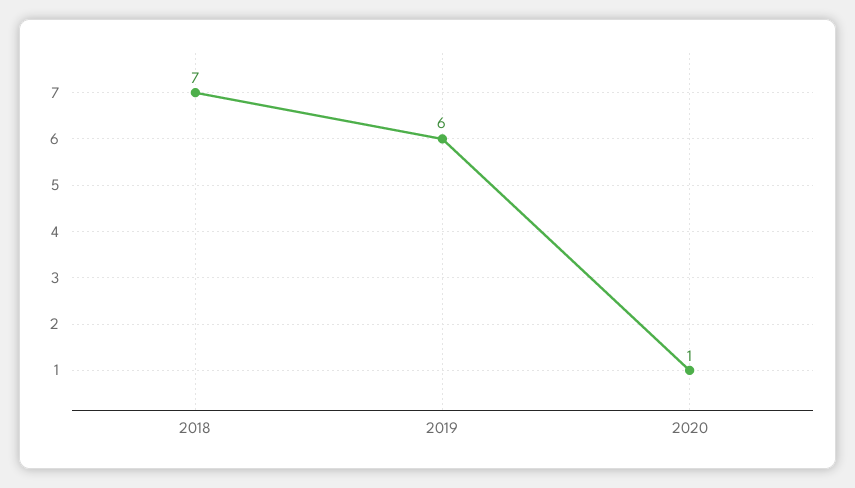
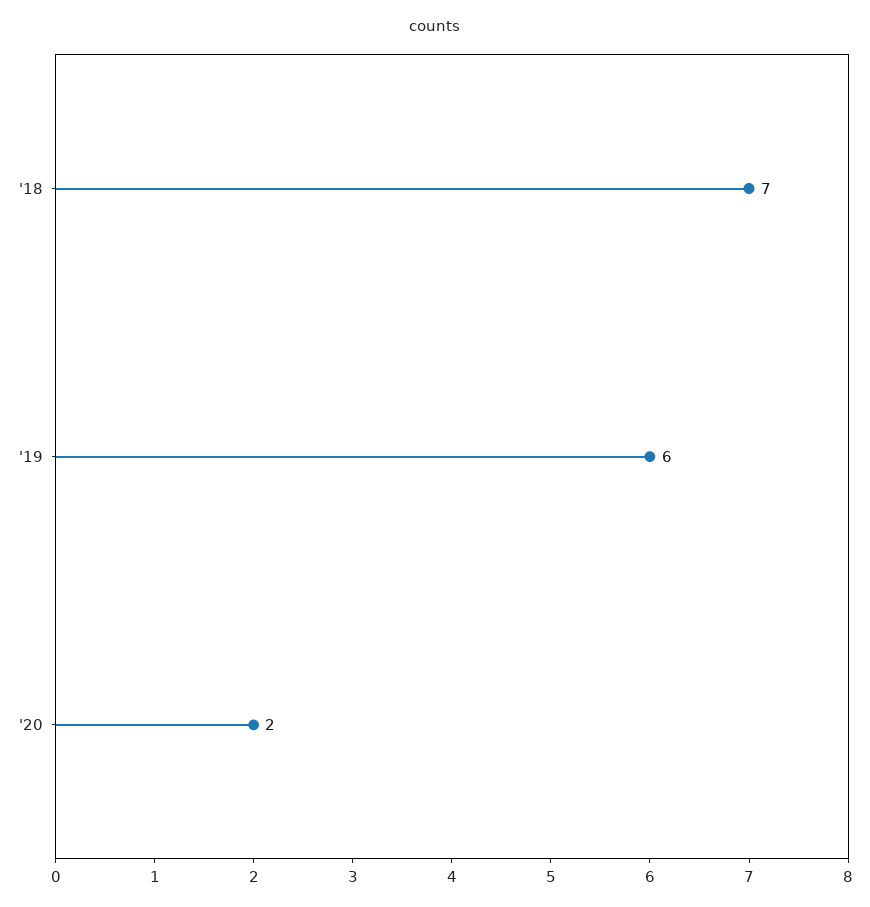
2020: 1 -> 2

